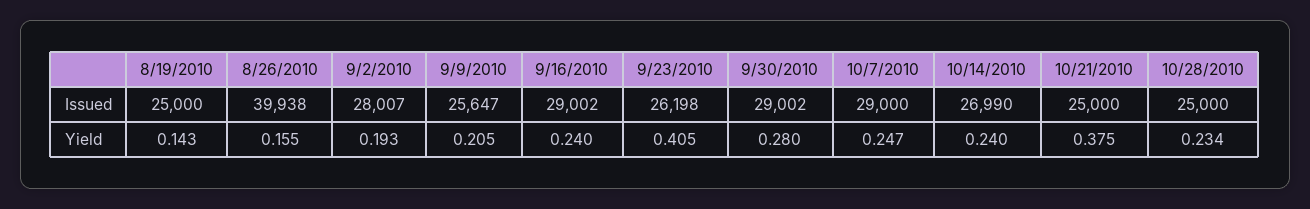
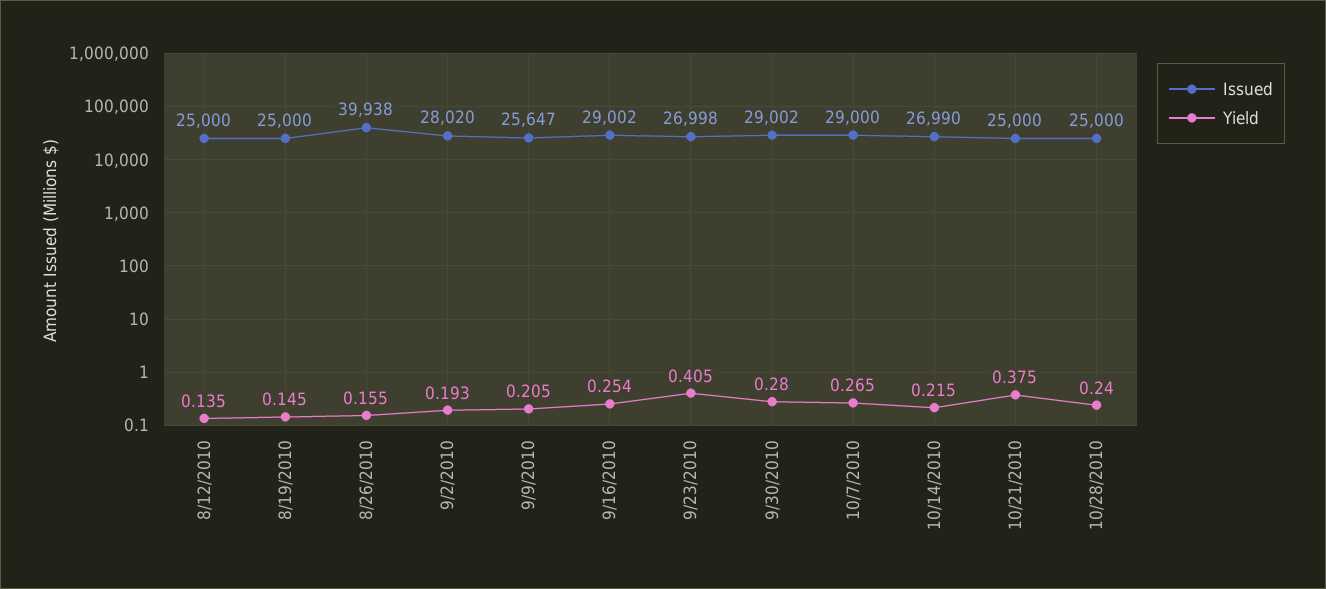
Issued, 9/2/2010: 28007 -> 28020
Issued, 9/23/2010: 26198 -> 26998
Yield, 8/19/2010: 0.143 -> 0.145
Yield, 9/16/2010: 0.24 -> 0.254
Yield, 10/7/2010: 0.247 -> 0.265
Yield, 10/14/2010: 0.24 -> 0.215
Yield, 10/28/2010: 0.234 -> 0.24
Issued, 8/12/2010: none -> 25000
Yield, 8/12/2010: none -> 0.135

